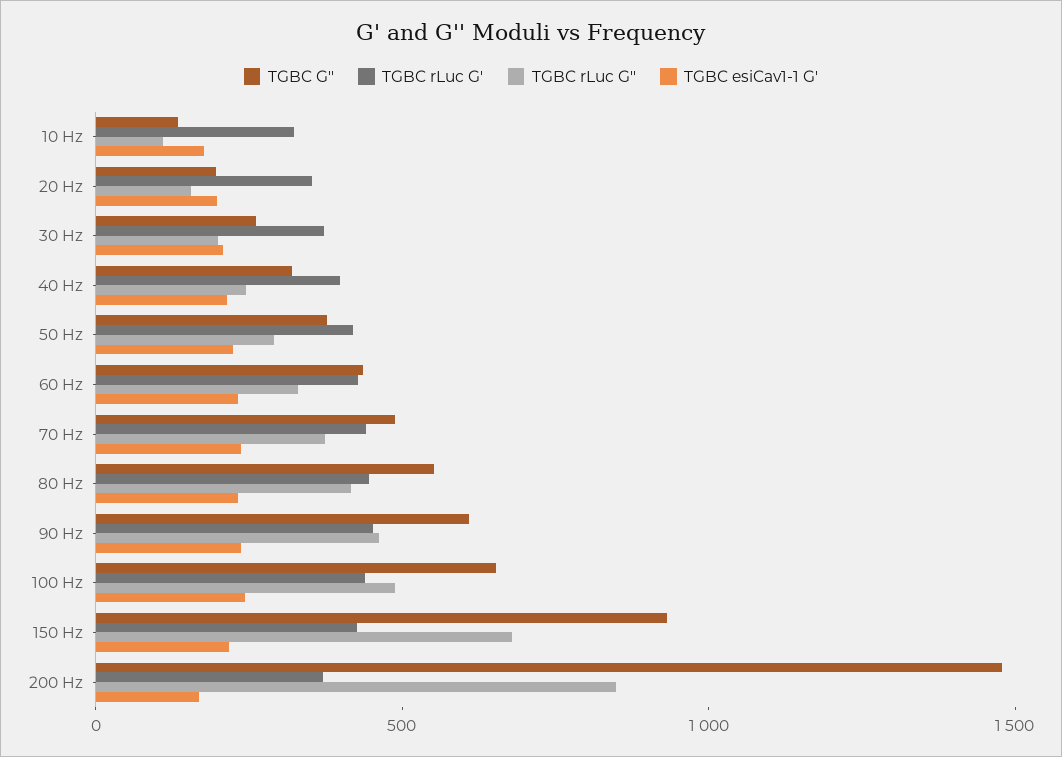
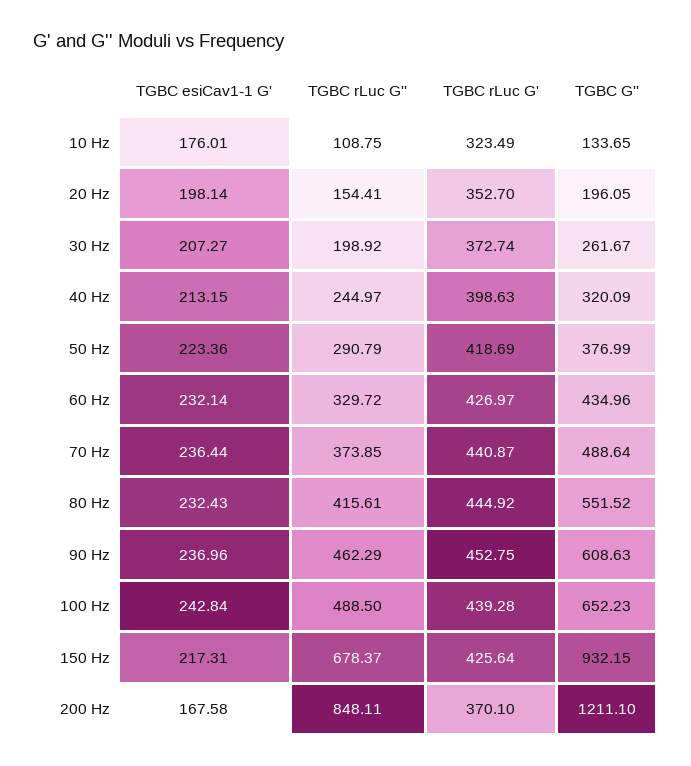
TGBC G'', 200 Hz: 1500 -> 1211.1

